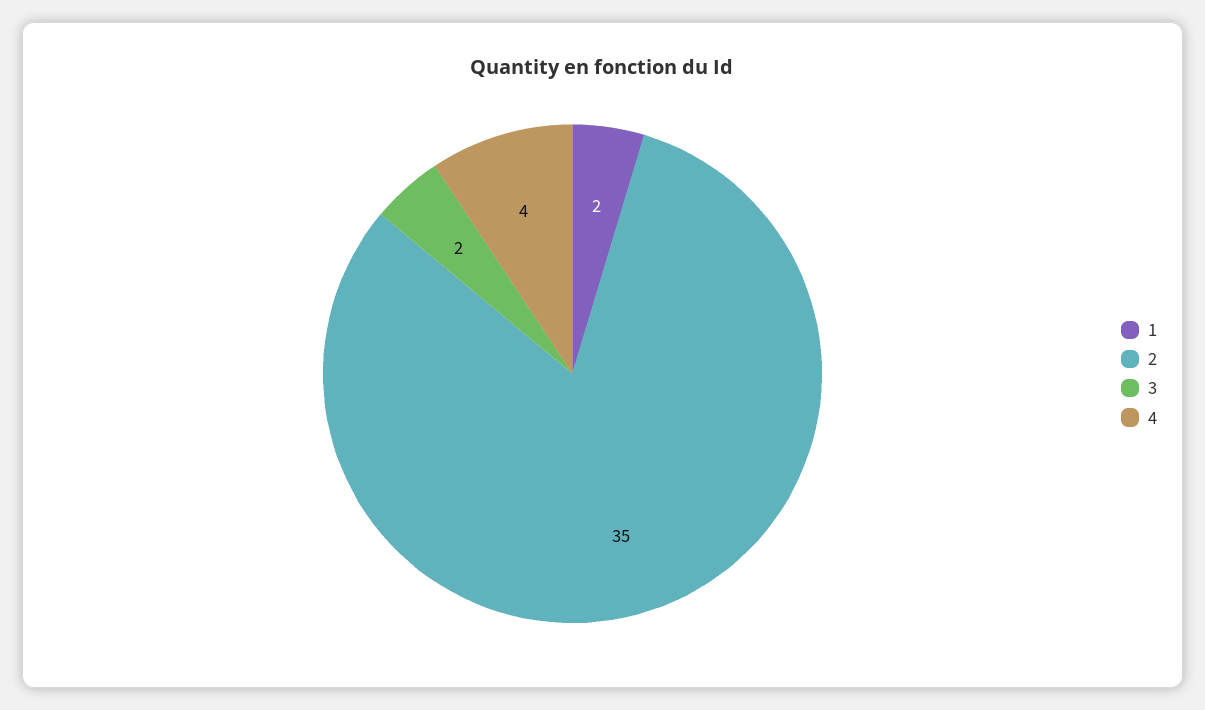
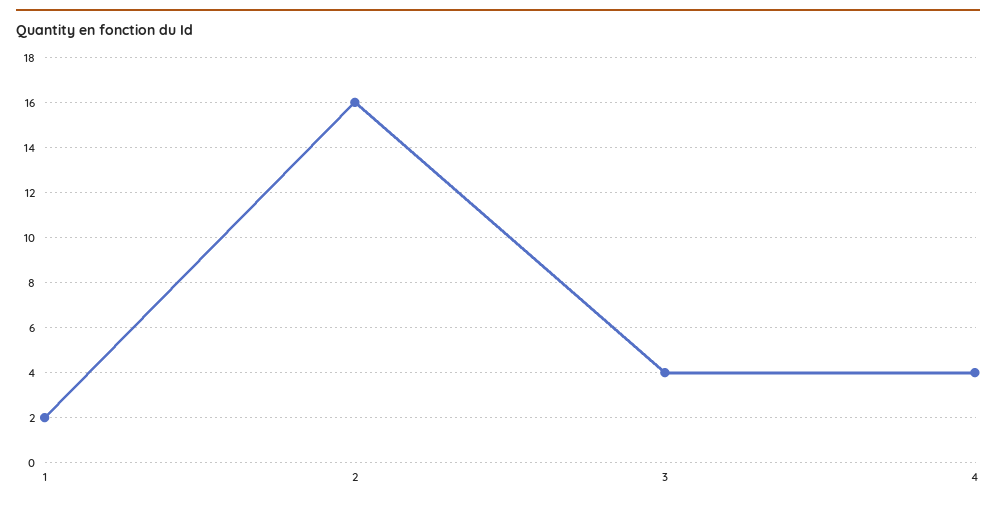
2: 35 -> 16
3: 2 -> 4

